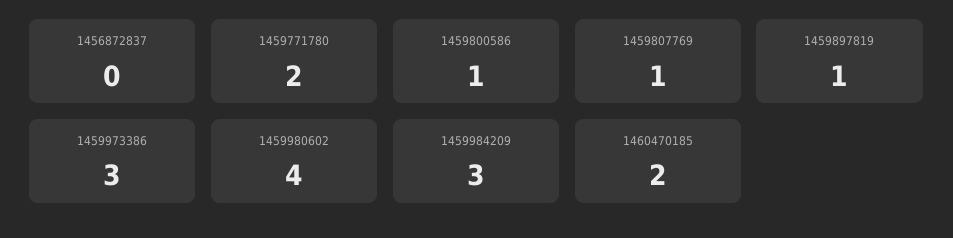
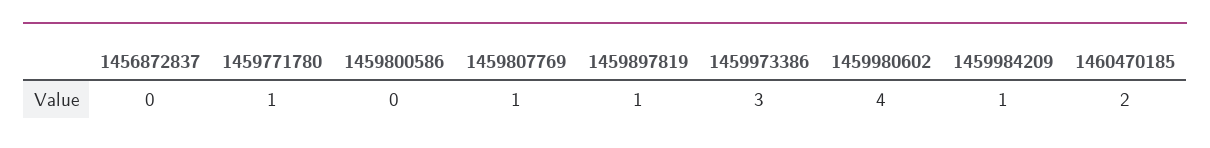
1459771780: 2 -> 1
1459800586: 1 -> 0
1459984209: 3 -> 1

